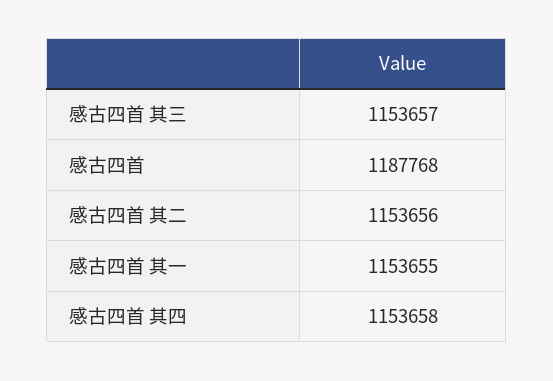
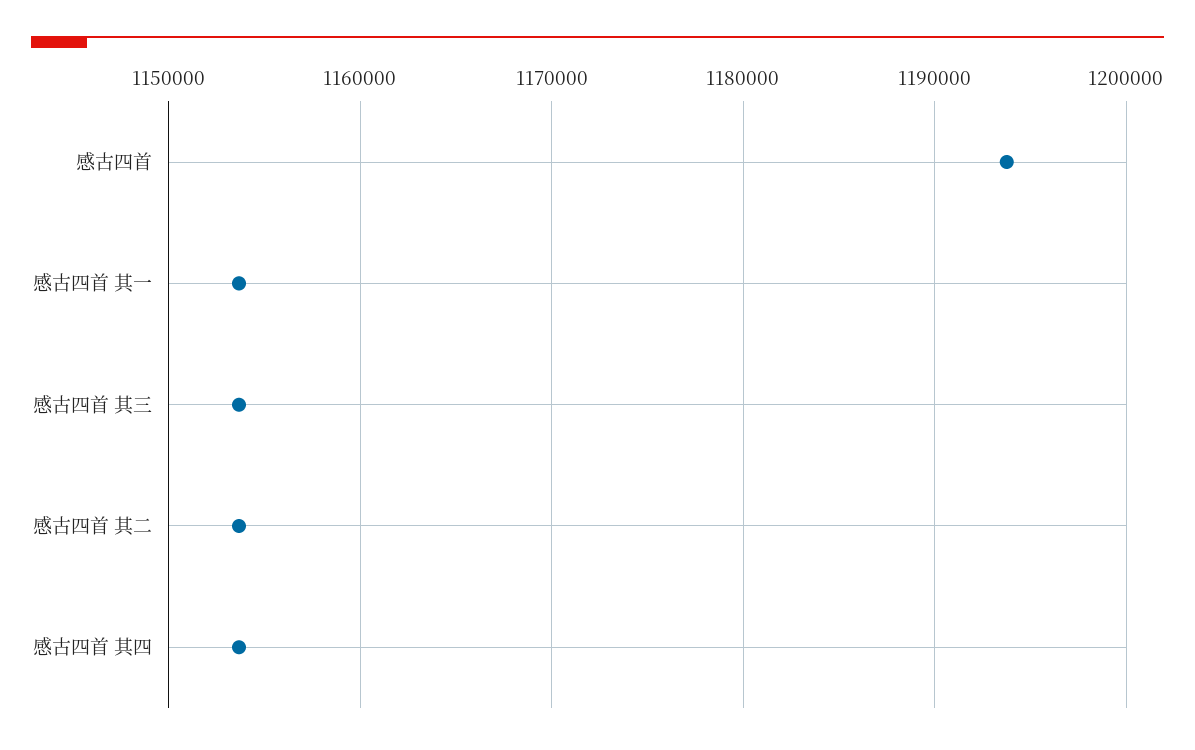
感古四首: 1187768 -> 1194000

